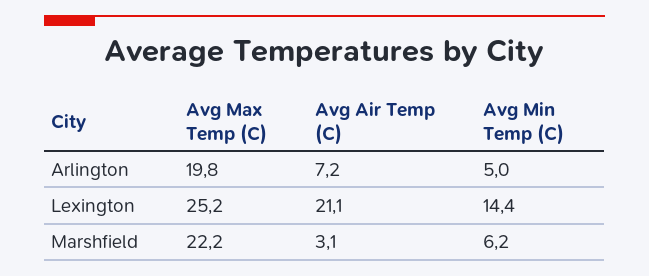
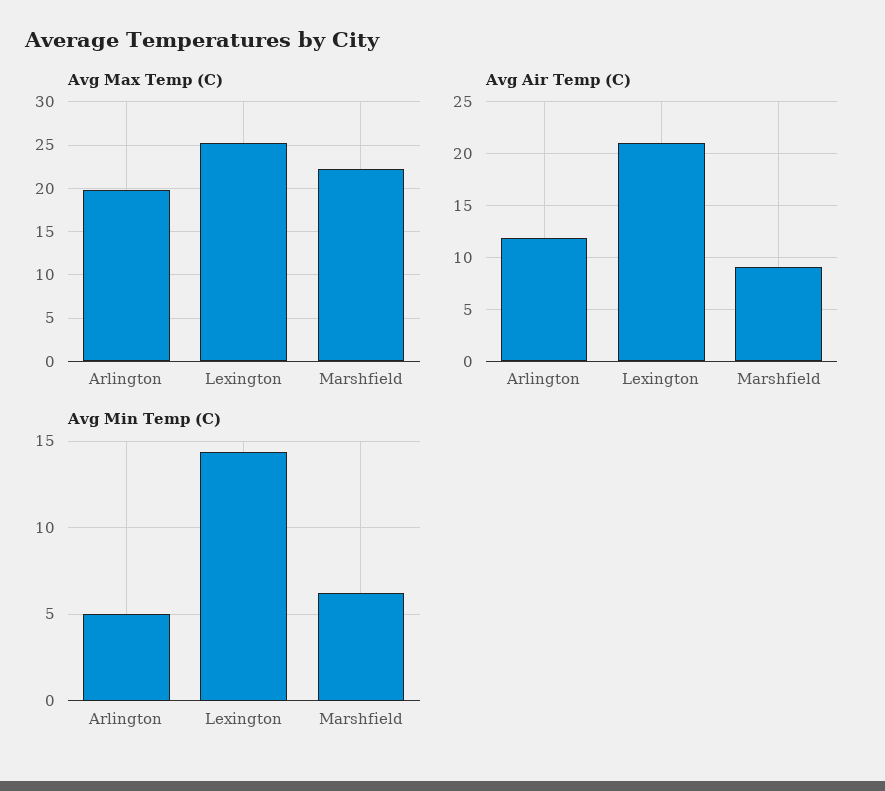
Avg Air Temp (C), Arlington: 7.2 -> 12
Avg Air Temp (C), Marshfield: 3.1 -> 9

